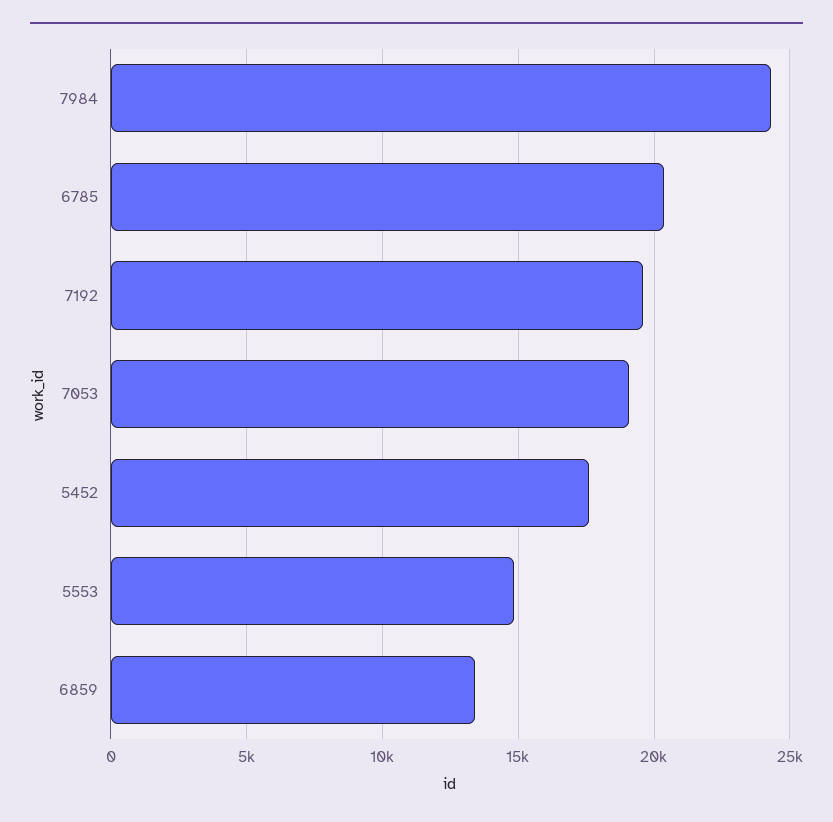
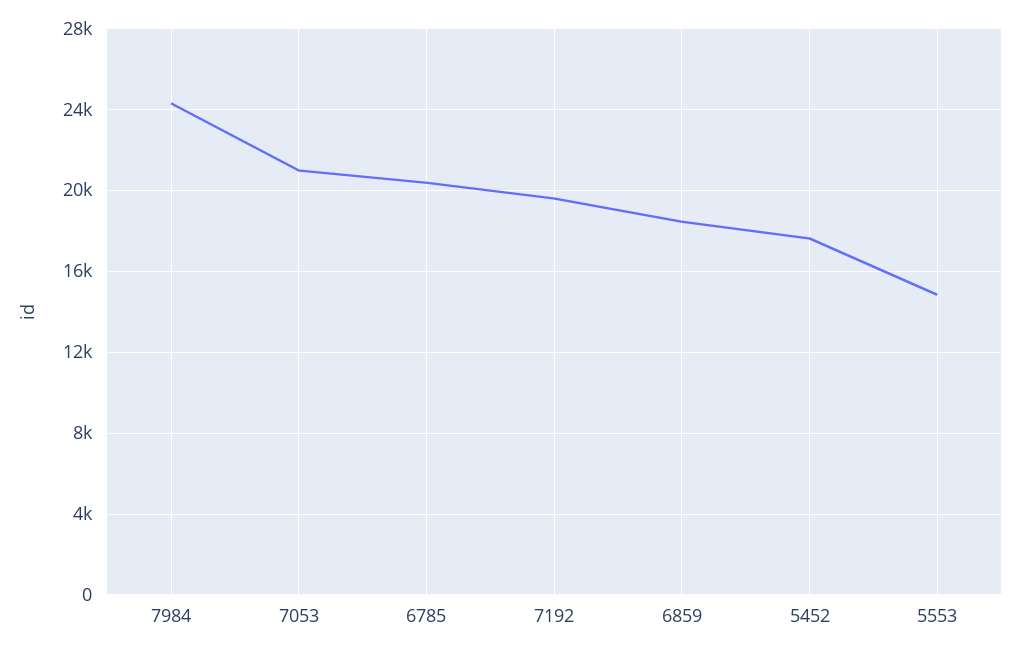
7053: 19000 -> 21000
6859: 13500 -> 18500

